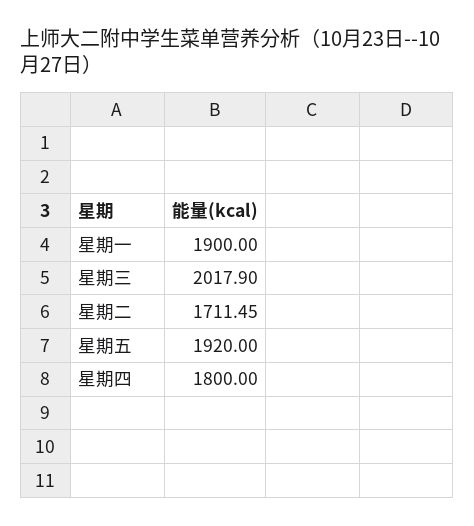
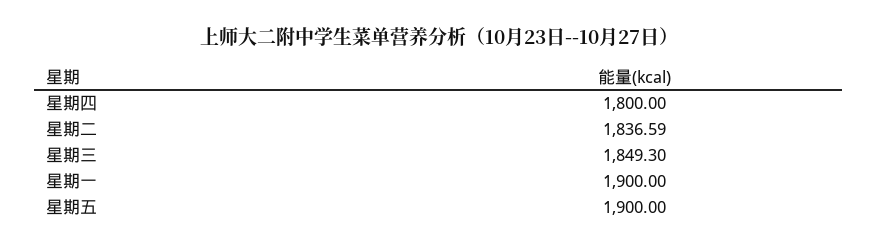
星期三: 2017.9 -> 1849.3
星期二: 1711.45 -> 1836.59
星期五: 1920 -> 1900

